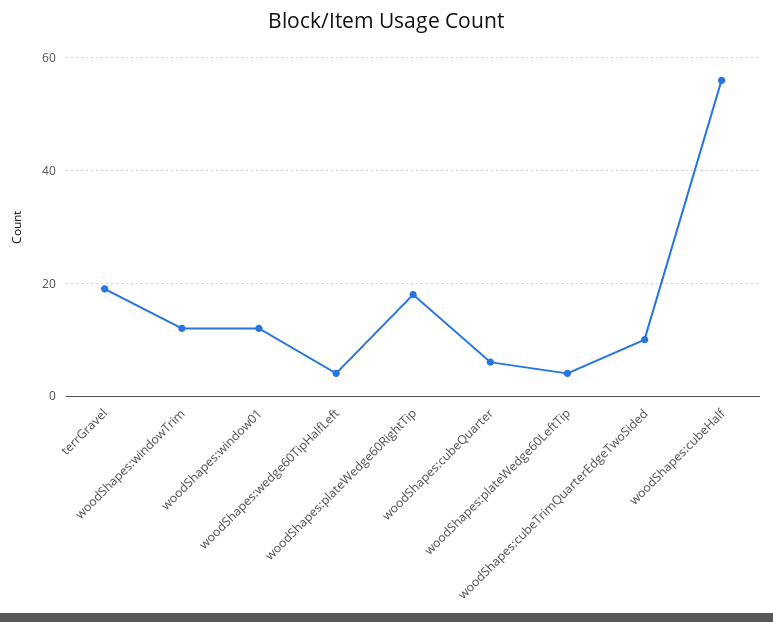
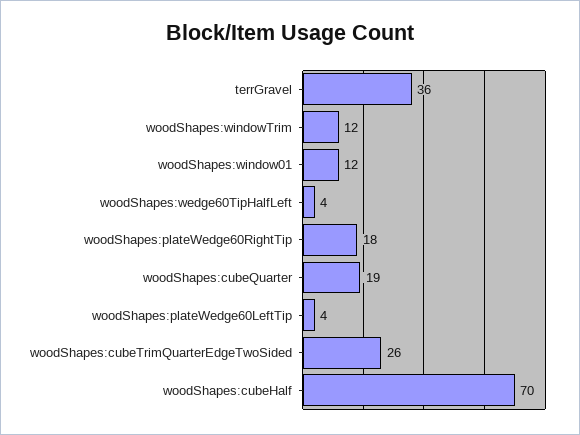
terrGravel: 20 -> 36
woodShapes:cubeQuarter: 5 -> 19
woodShapes:cubeTrimQuarterEdgeTwoSided: 10 -> 26
woodShapes:cubeHalf: 55 -> 70

